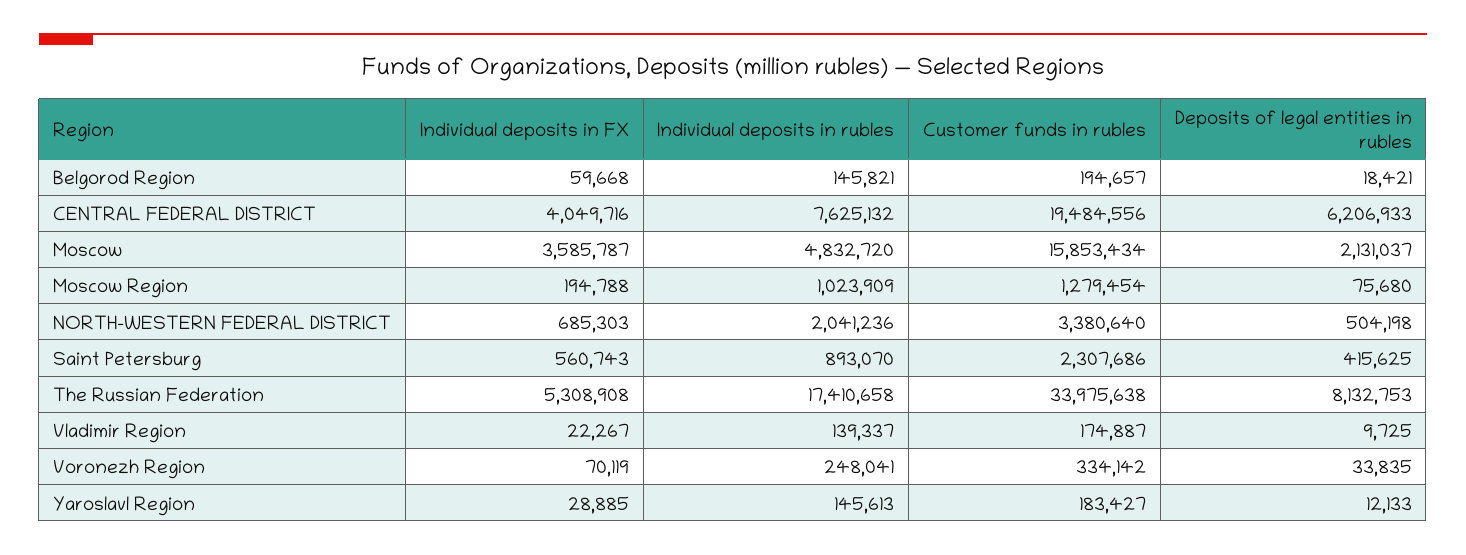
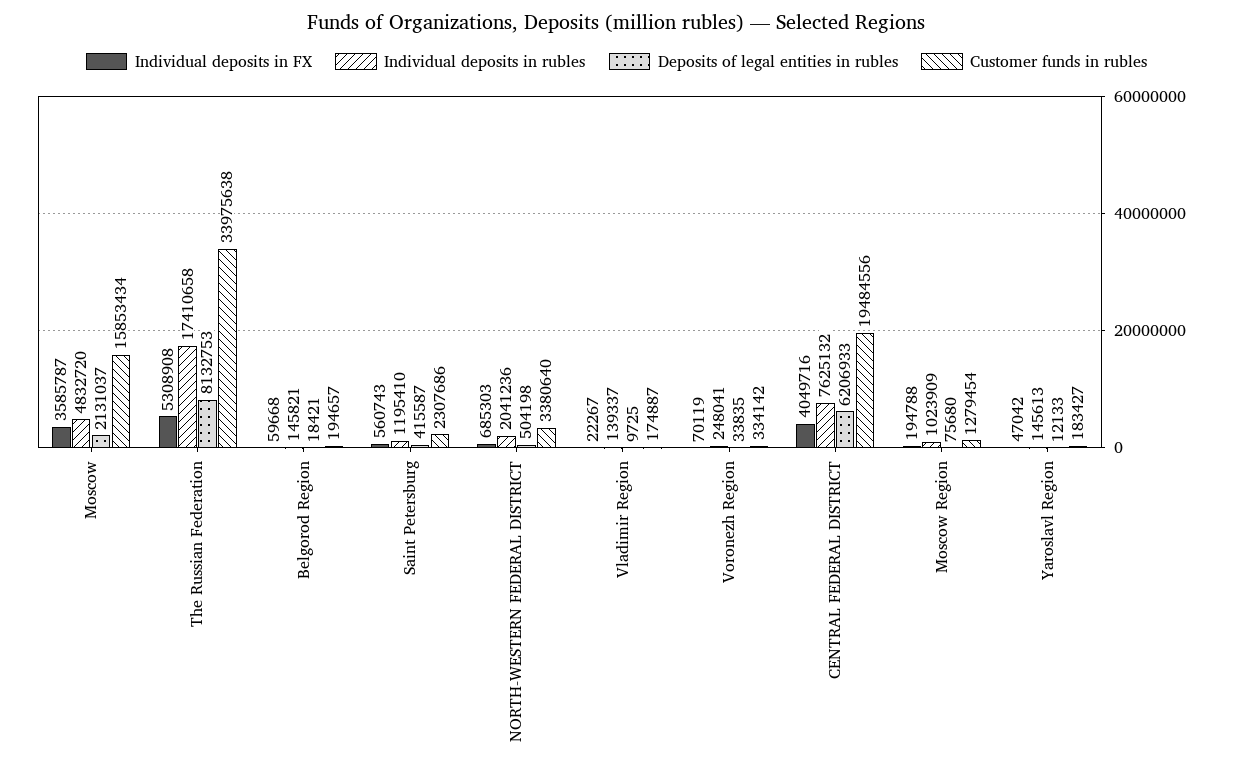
Individual deposits in rubles, Saint Petersburg: 893070 -> 1195410
Deposits of legal entities in rubles, Saint Petersburg: 415625 -> 415587
Individual deposits in FX, Yaroslavl Region: 28885 -> 47042

